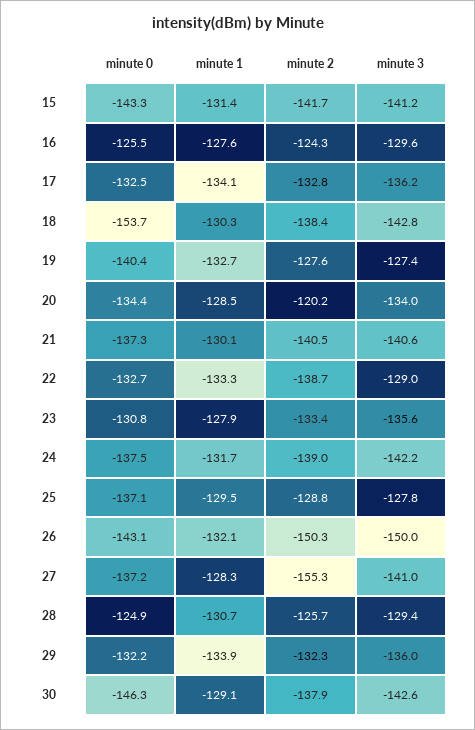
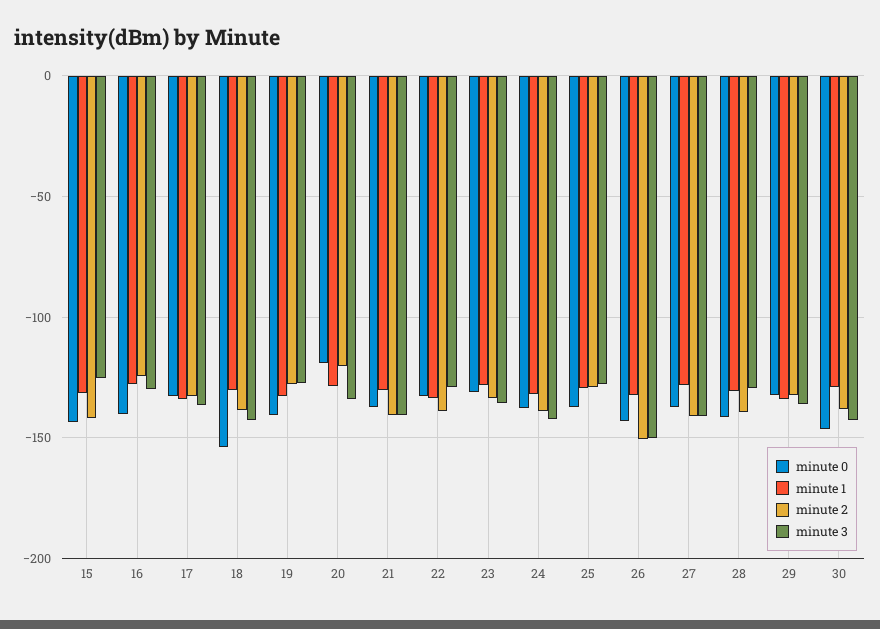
minute 3, 15: -141.2 -> -125
minute 0, 16: -125.5 -> -140
minute 0, 20: -134.4 -> -120
minute 2, 27: -155.3 -> -140
minute 0, 28: -124.9 -> -140
minute 2, 28: -125.7 -> -140

